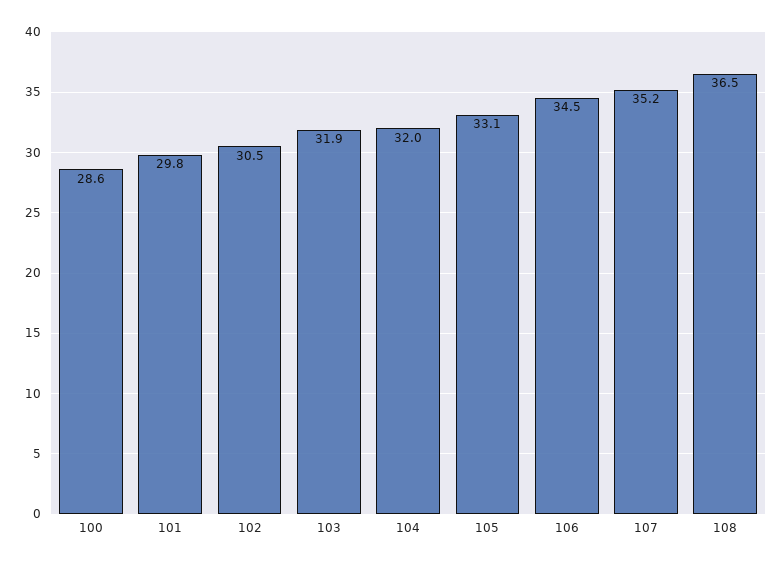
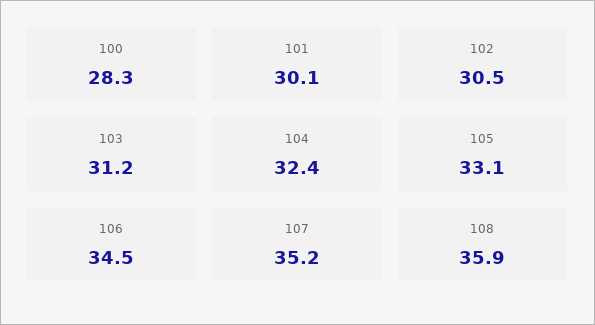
100: 28.6 -> 28.3
101: 29.8 -> 30.1
103: 31.9 -> 31.2
104: 32 -> 32.4
108: 36.5 -> 35.9

